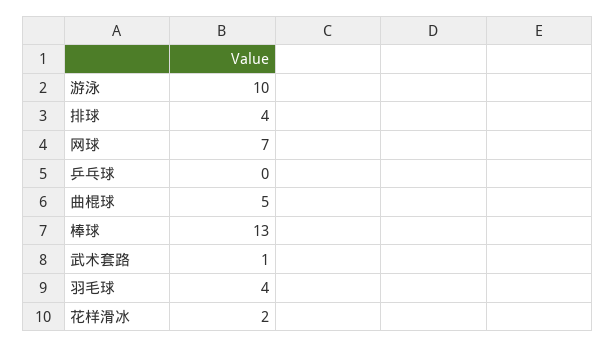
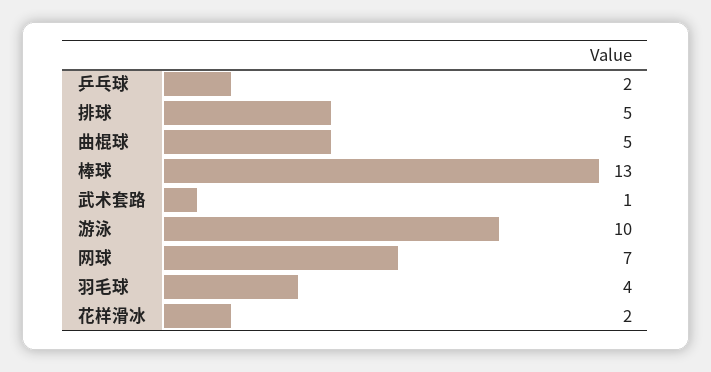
排球: 4 -> 5
乒乓球: 0 -> 2

